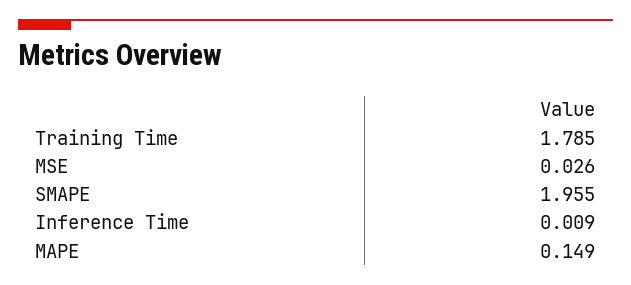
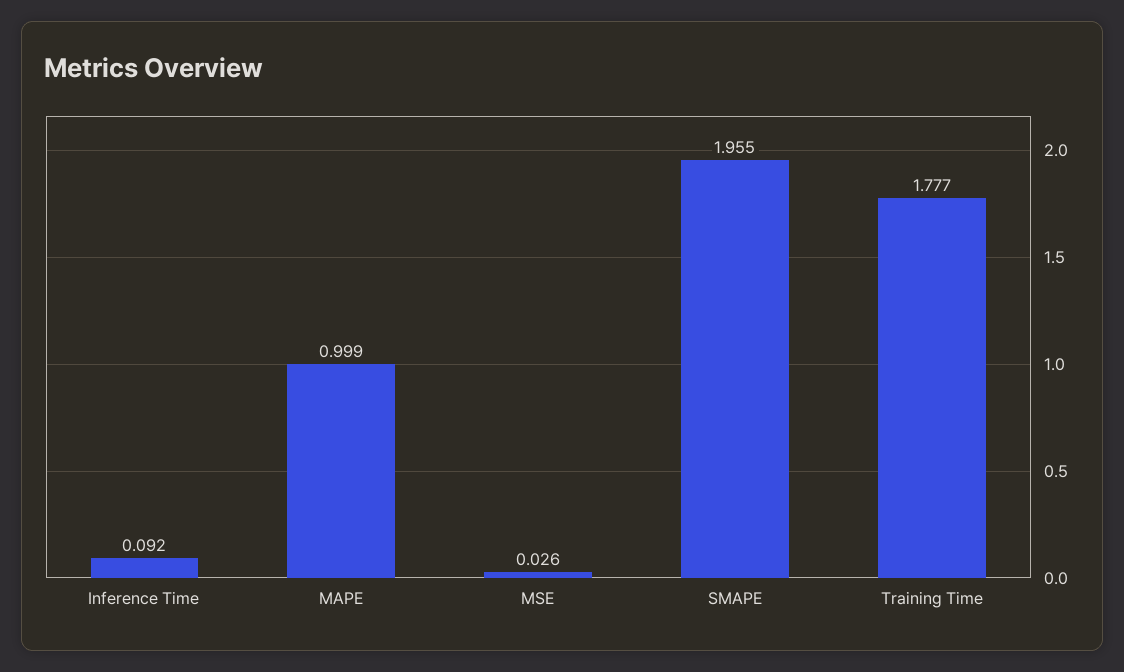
Training Time: 1.785 -> 1.777
Inference Time: 0.009 -> 0.092
MAPE: 0.149 -> 0.999

